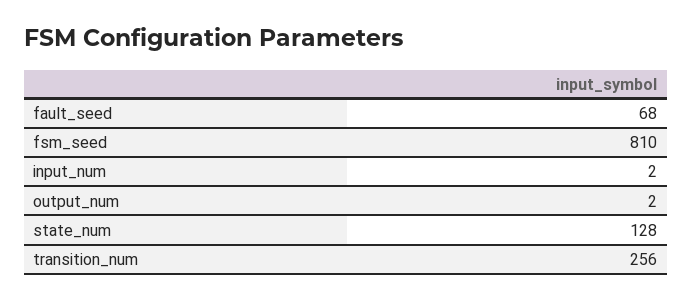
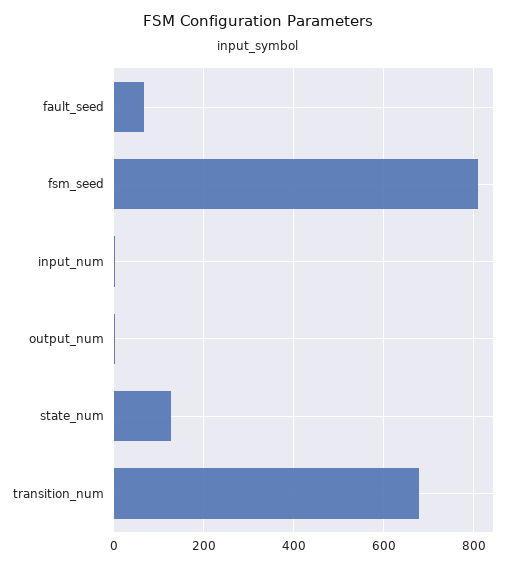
transition_num: 256 -> 680

